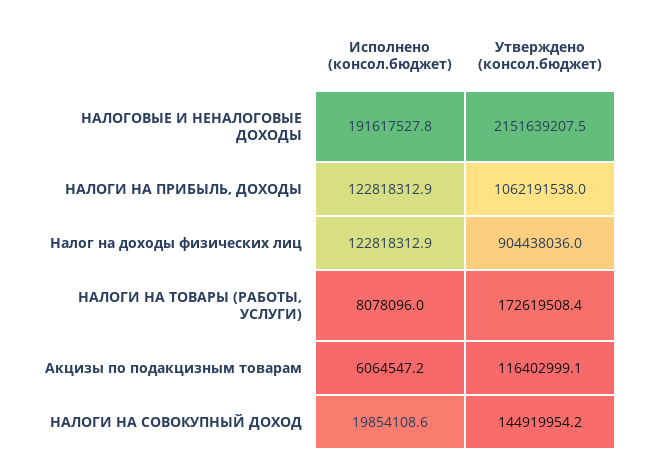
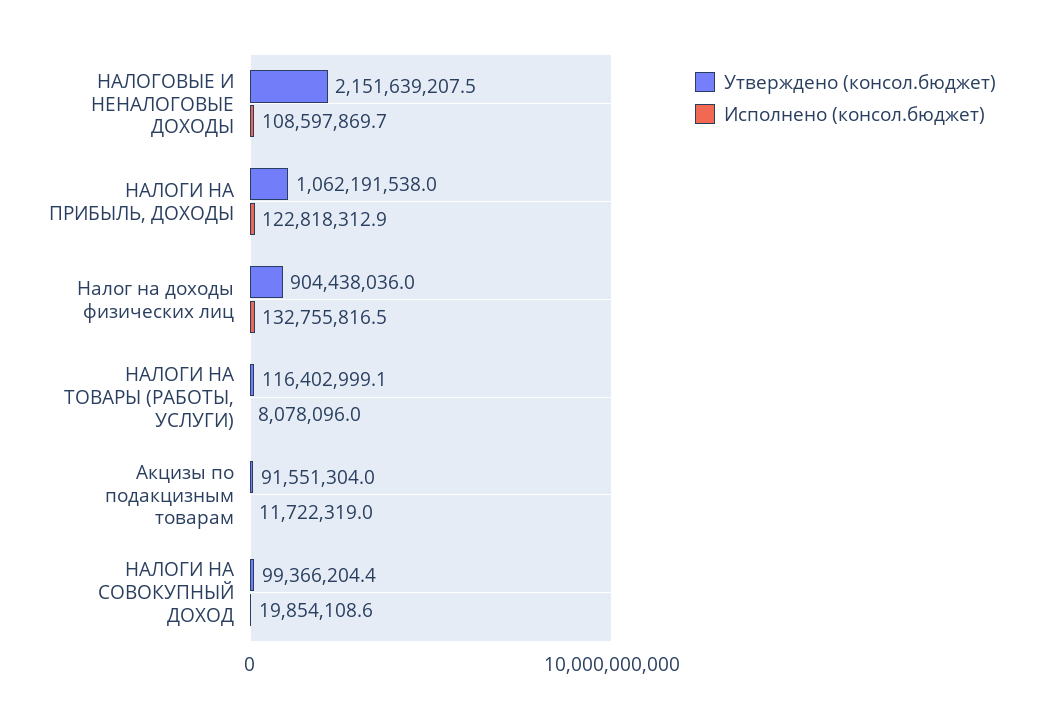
Исполнено (консол.бюджет), НАЛОГОВЫЕ И НЕНАЛОГОВЫЕ ДОХОДЫ: 191617527.8 -> 108597869.7
Исполнено (консол.бюджет), Налог на доходы физических лиц: 122818312.9 -> 132755816.5
Утверждено (консол.бюджет), НАЛОГИ НА ТОВАРЫ (РАБОТЫ, УСЛУГИ): 172619508.4 -> 116402999.1
Исполнено (консол.бюджет), Акцизы по подакцизным товарам: 6064547.2 -> 11722319
Утверждено (консол.бюджет), Акцизы по подакцизным товарам: 116402999.1 -> 91551304
Утверждено (консол.бюджет), НАЛОГИ НА СОВОКУПНЫЙ ДОХОД: 144919954.2 -> 99366204.4

